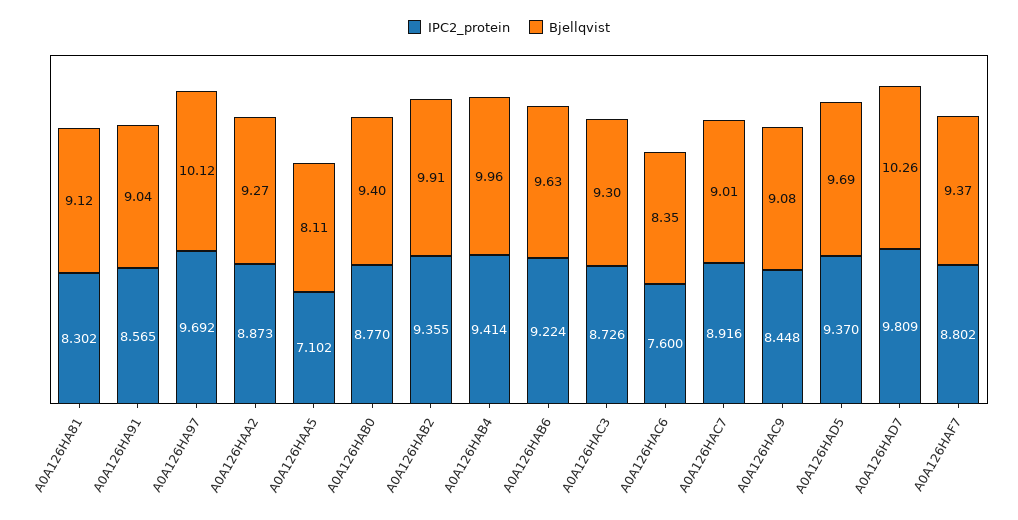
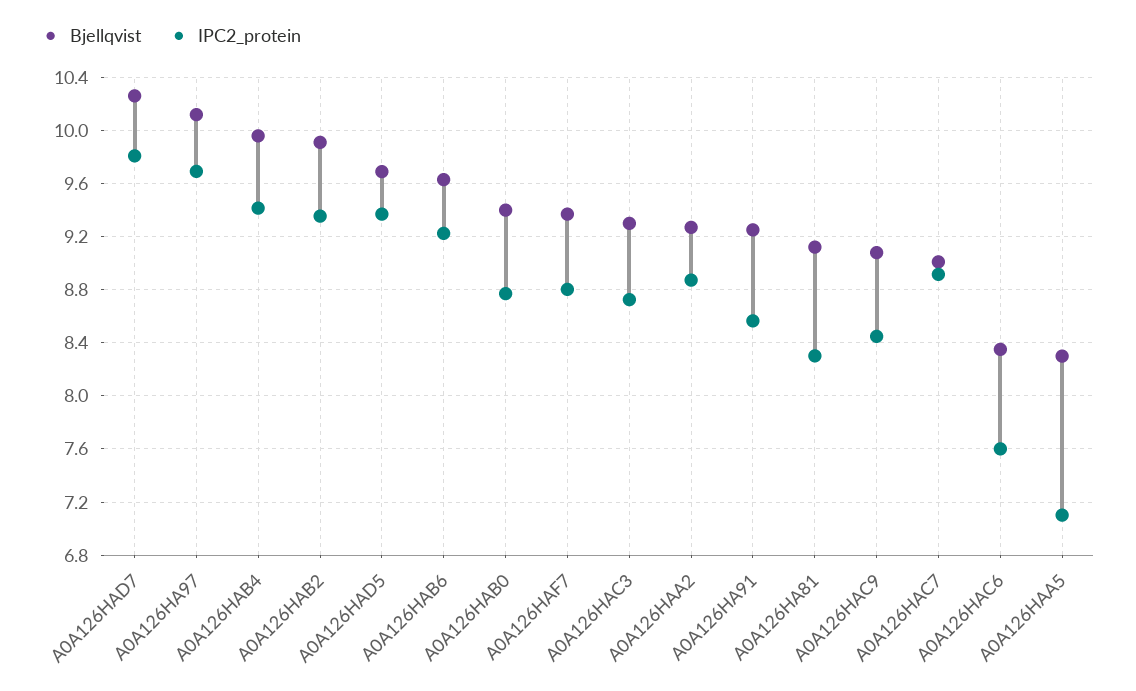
Bjellqvist, A0A126HA91: 9.04 -> 9.25
Bjellqvist, A0A126HAA5: 8.11 -> 8.3

